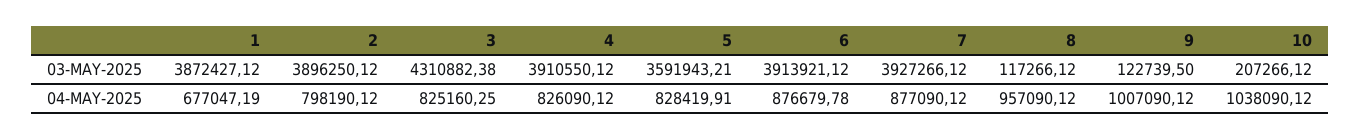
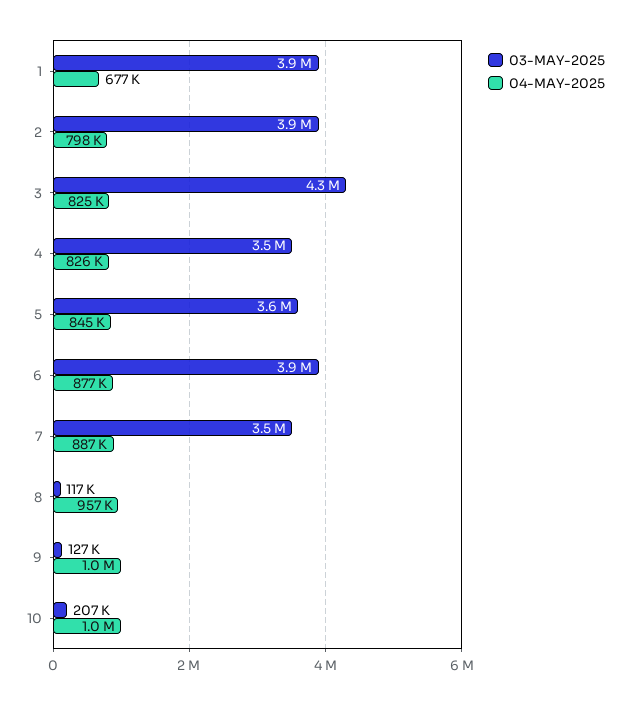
03-MAY-2025, 4: 3910550.12 -> 3500000
03-MAY-2025, 7: 3927266.12 -> 3500000
03-MAY-2025, 9: 122739.5 -> 127000
04-MAY-2025, 5: 828419.91 -> 845000
04-MAY-2025, 7: 877090.12 -> 887000

